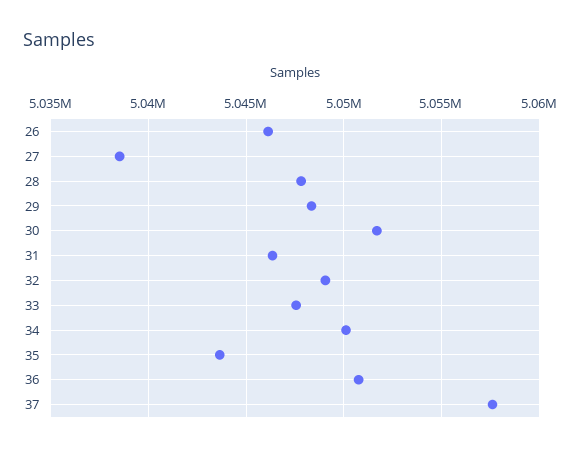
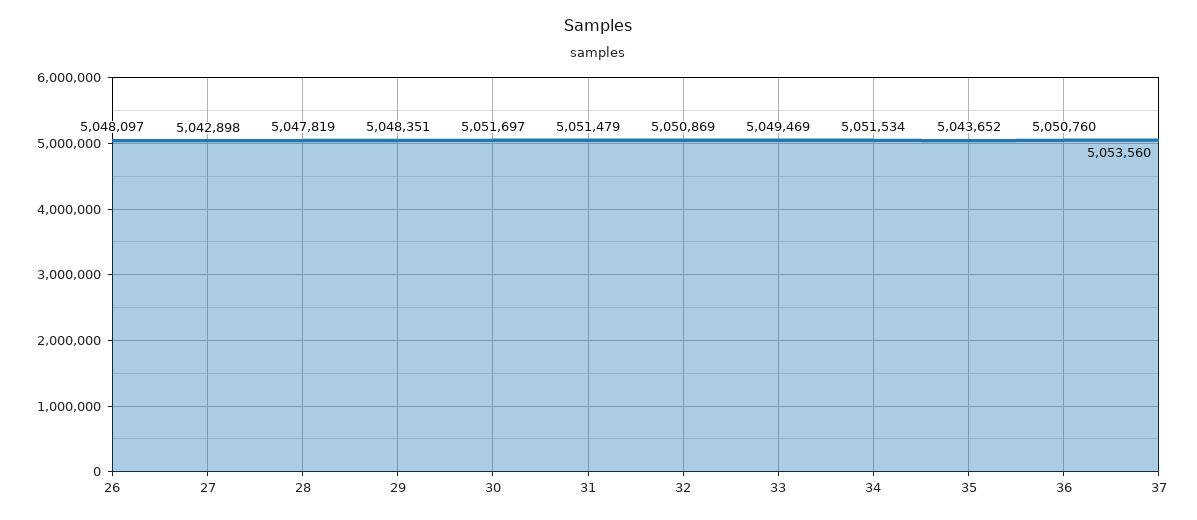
26: 5046000 -> 5048097
27: 5038500 -> 5042898
31: 5046500 -> 5051479
32: 5049000 -> 5050869
33: 5047500 -> 5049469
34: 5050000 -> 5051534
37: 5057500 -> 5053560

